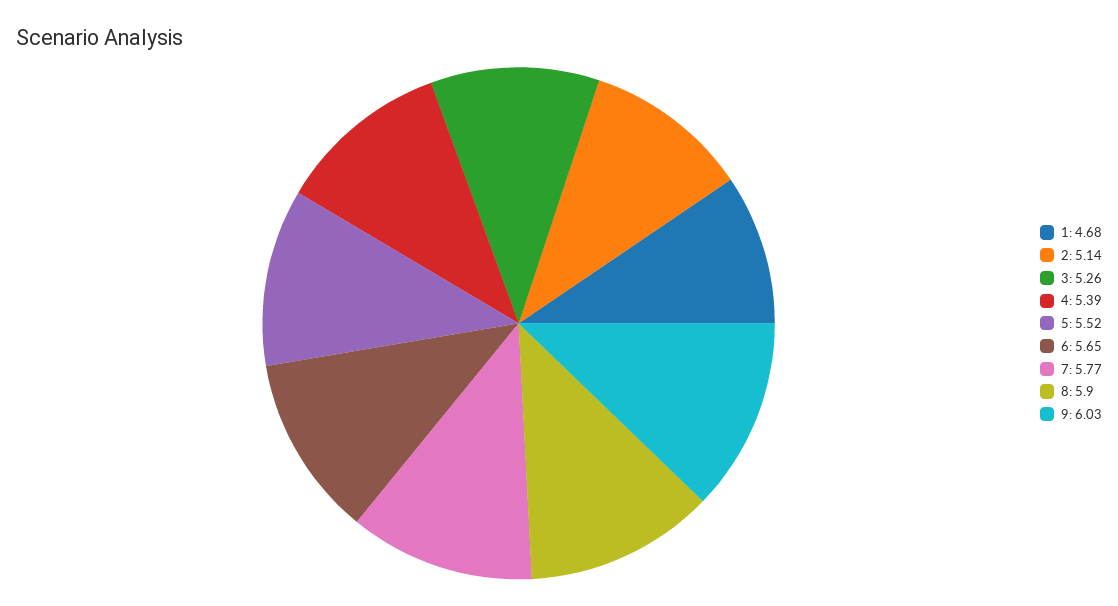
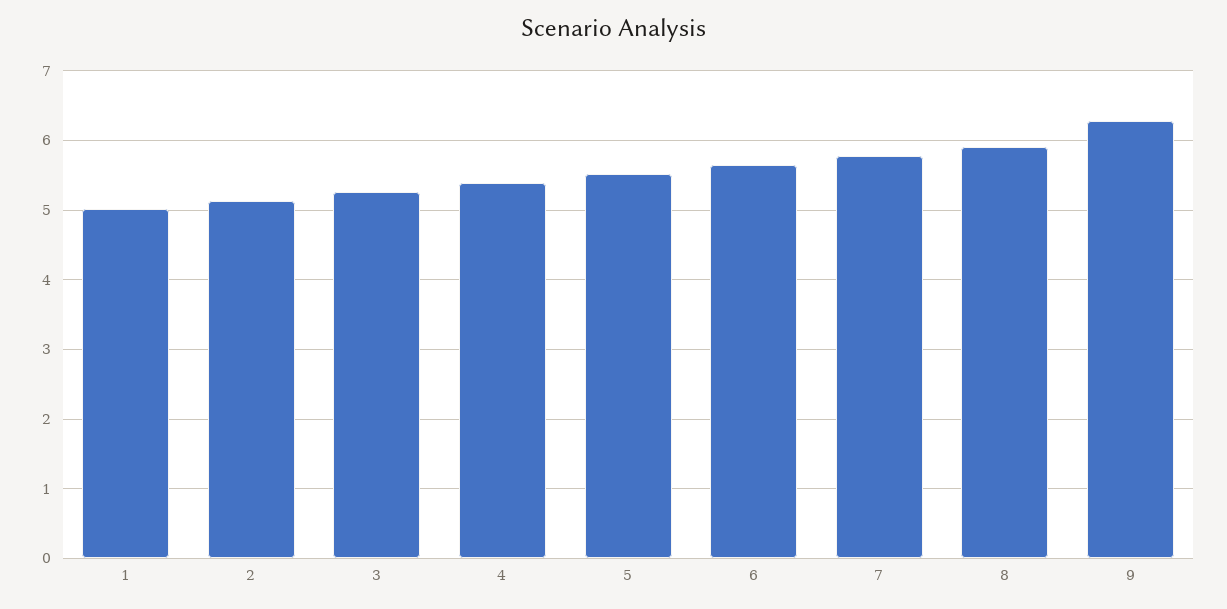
1: 4.68 -> 5
9: 6.03 -> 6.3

